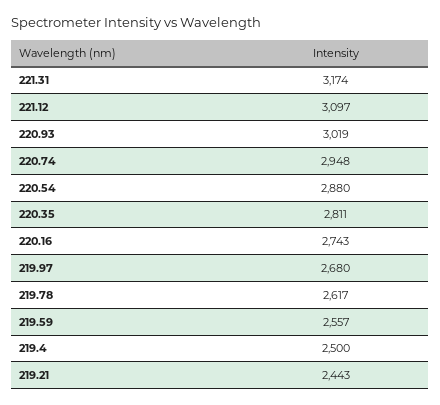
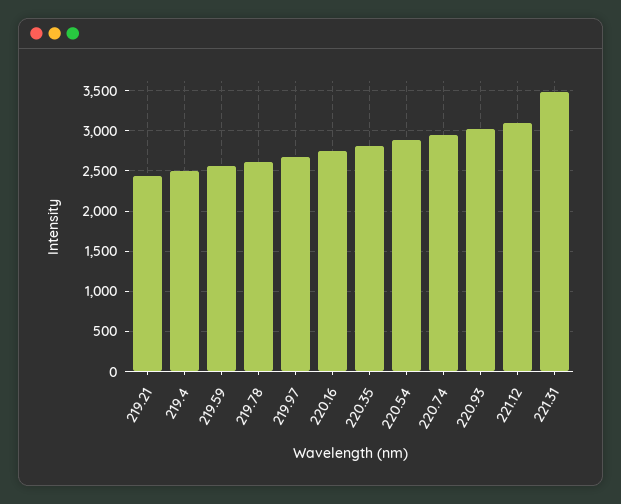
221.31: 3174 -> 3500

